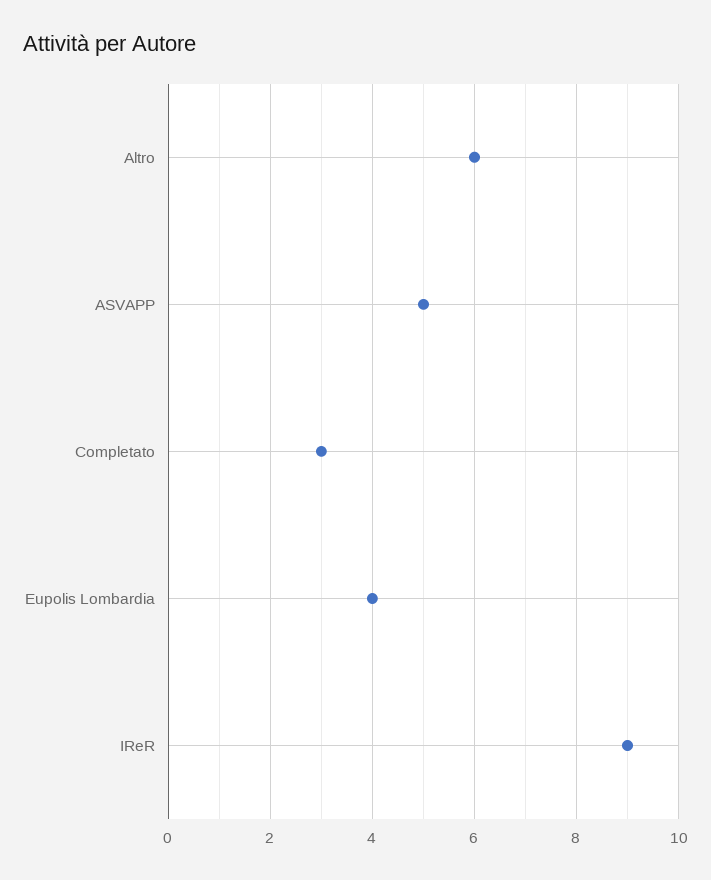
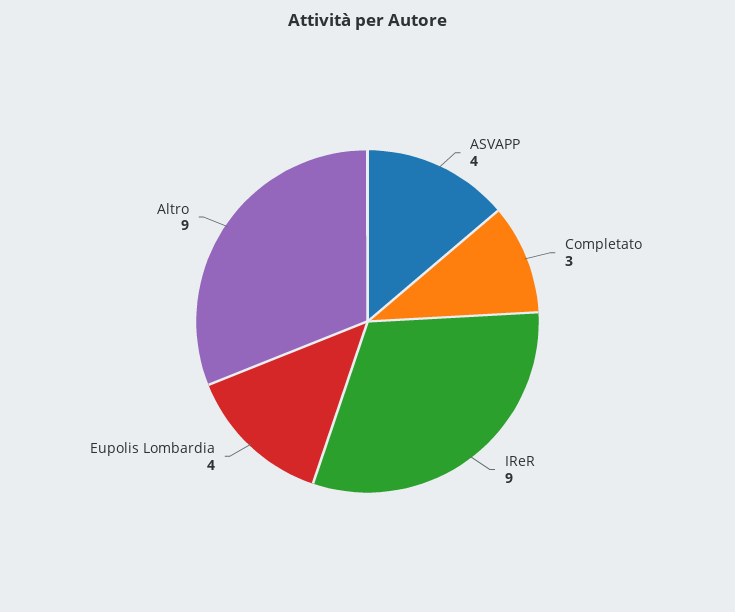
Altro: 6 -> 9
ASVAPP: 5 -> 4

